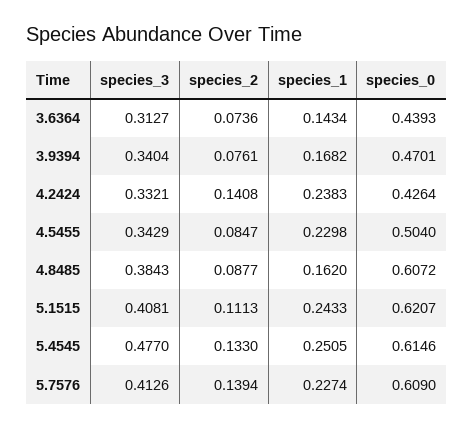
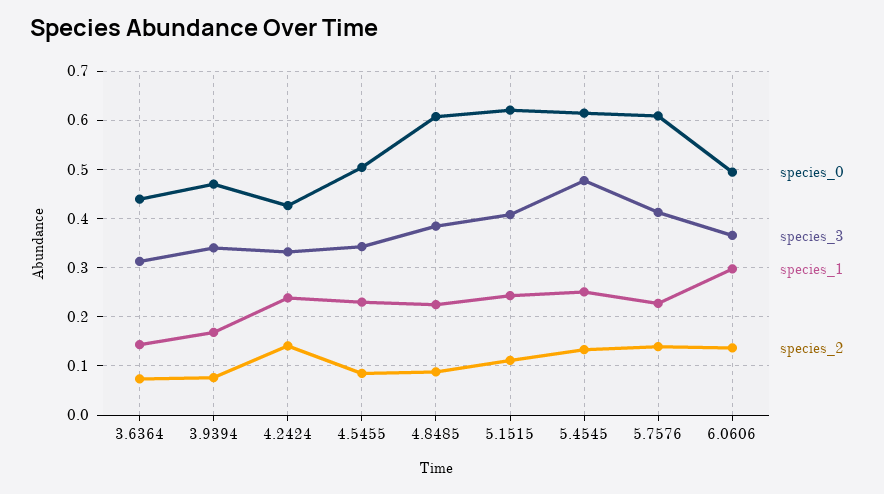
species_1, 4.8485: 0.162 -> 0.22
species_0, 6.0606: none -> 0.5
species_3, 6.0606: none -> 0.36
species_1, 6.0606: none -> 0.3
species_2, 6.0606: none -> 0.14

